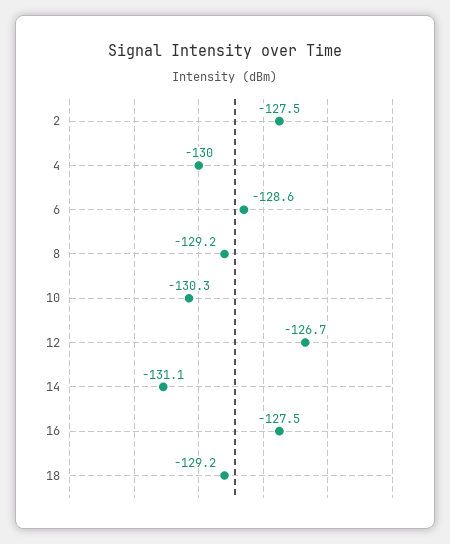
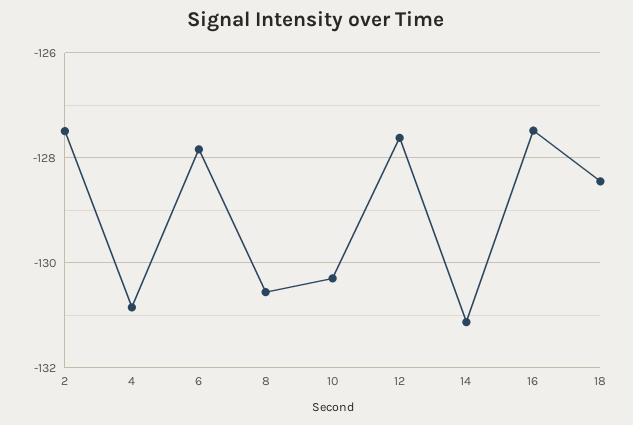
4: -130 -> -130.8
6: -128.6 -> -127.8
8: -129.2 -> -130.6
12: -126.7 -> -127.6
18: -129.2 -> -128.4

